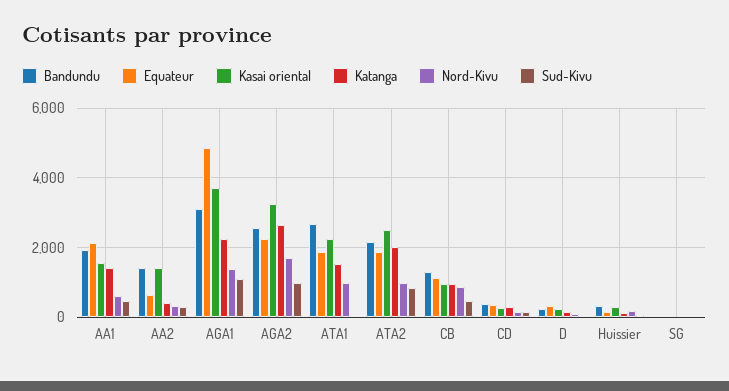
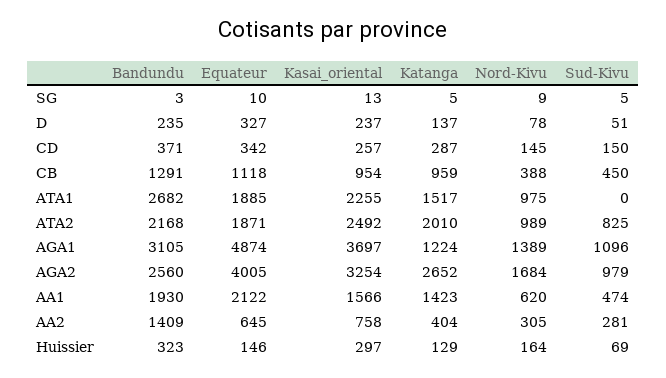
Kasai oriental, AA2: 1400 -> 758
Katanga, AGA1: 2200 -> 1224
Equateur, AGA2: 2200 -> 4005
Nord-Kivu, CB: 800 -> 388

